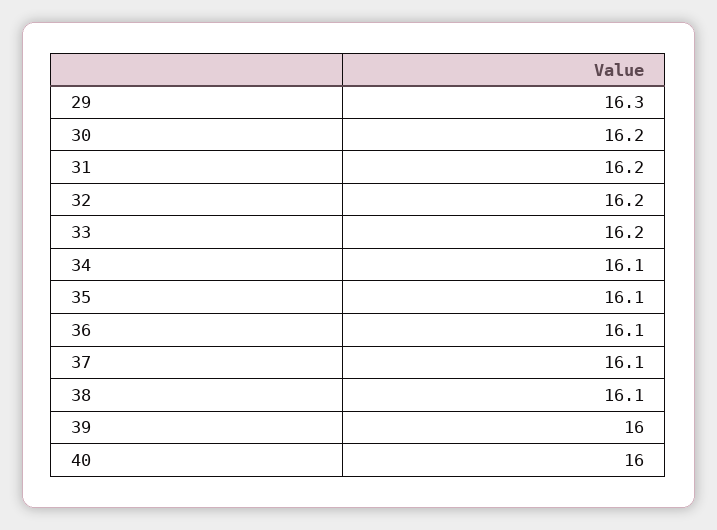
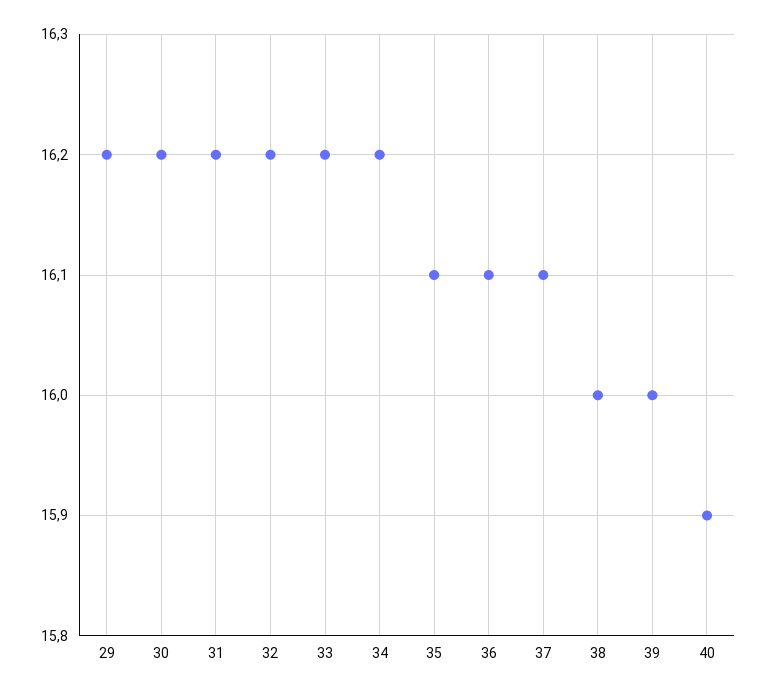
29: 16.3 -> 16.2
34: 16.1 -> 16.2
38: 16.1 -> 16
40: 16 -> 15.9

